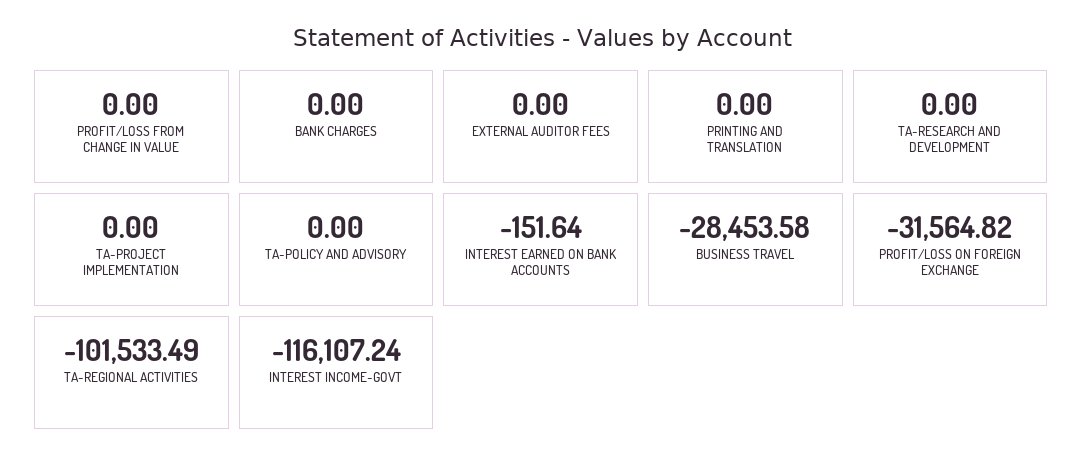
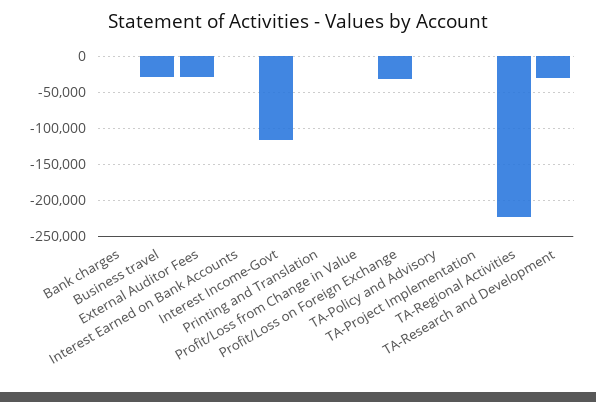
EXTERNAL AUDITOR FEES: 0 -> -30000
TA-RESEARCH AND DEVELOPMENT: 0 -> -30000
TA-REGIONAL ACTIVITIES: -101533.49 -> -220000

